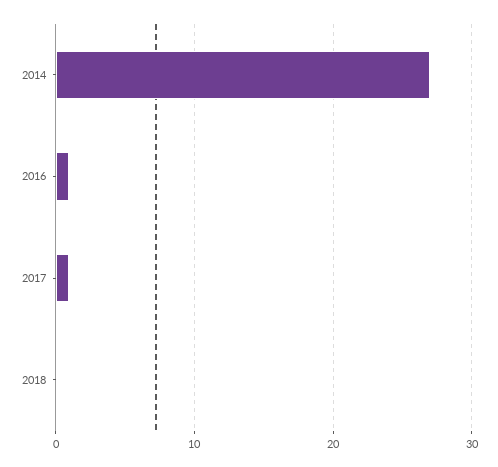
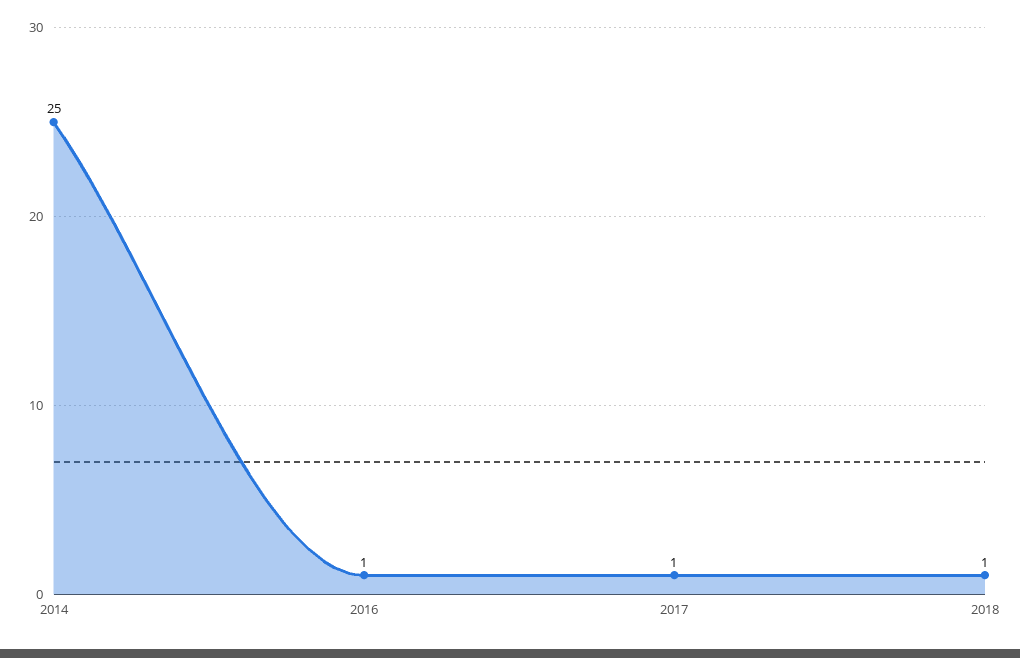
2014: 27 -> 25
2018: 0 -> 1

